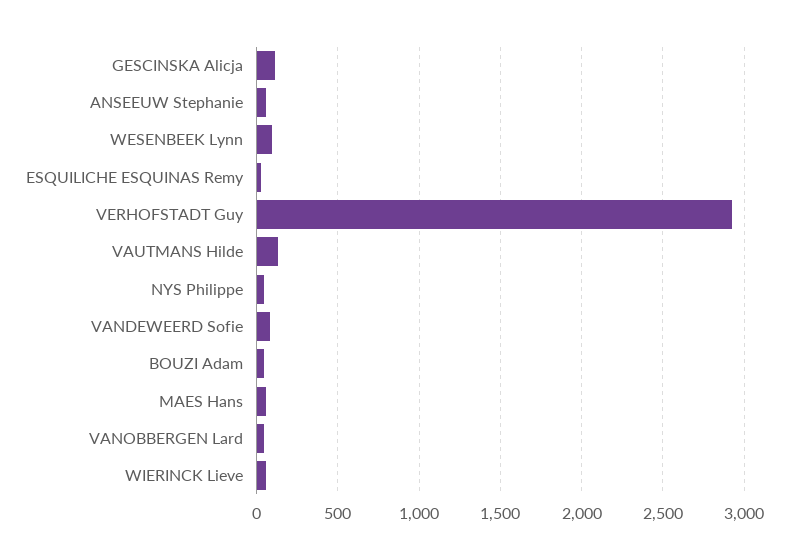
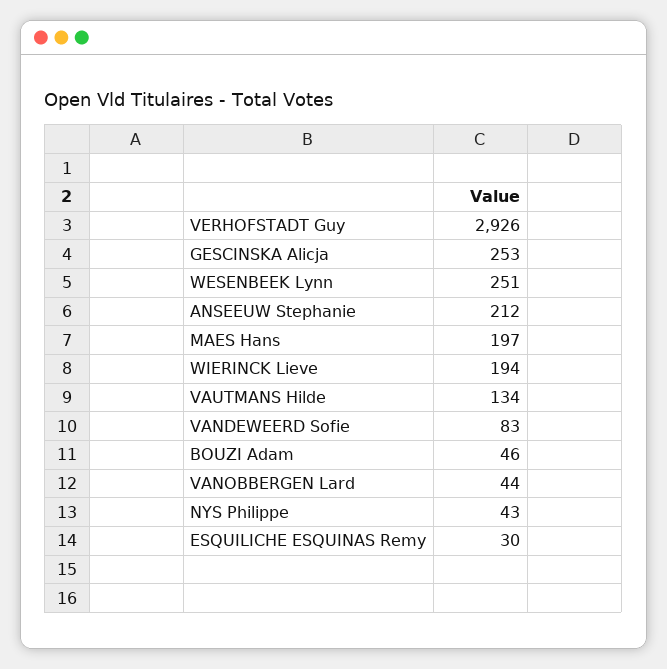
GESCINSKA Alicja: 100 -> 253
ANSEEUW Stephanie: 50 -> 212
WESENBEEK Lynn: 100 -> 251
MAES Hans: 50 -> 197
WIERINCK Lieve: 50 -> 194

